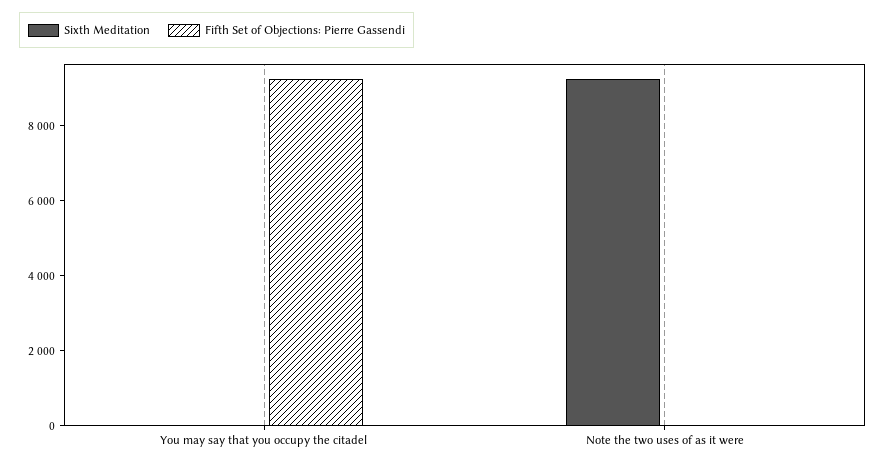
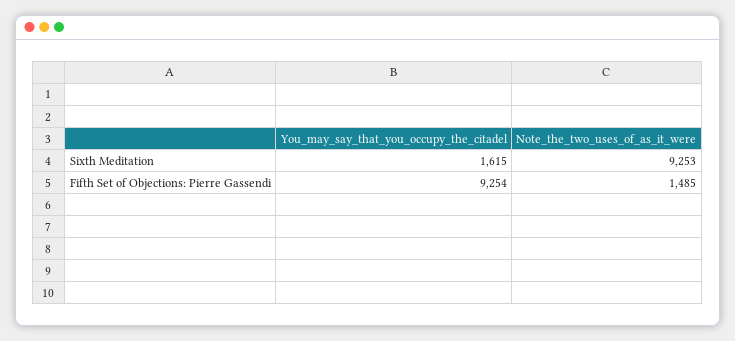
Sixth Meditation, You may say that you occupy the citadel: 0 -> 1615
Fifth Set of Objections: Pierre Gassendi, Note the two uses of as it were: 0 -> 1485

